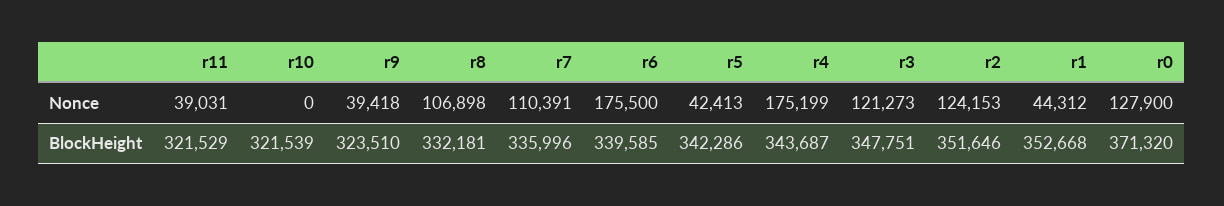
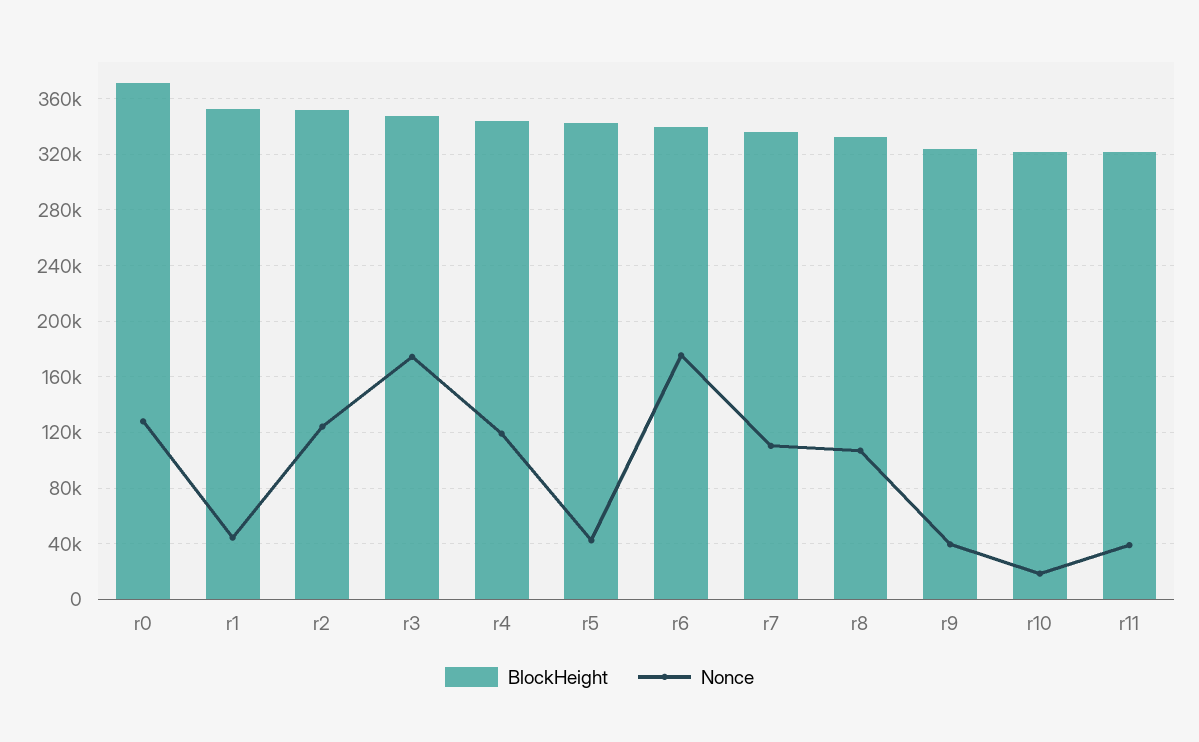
Nonce, r10: 0 -> 20000
Nonce, r4: 175199 -> 120000
Nonce, r3: 121273 -> 175000

